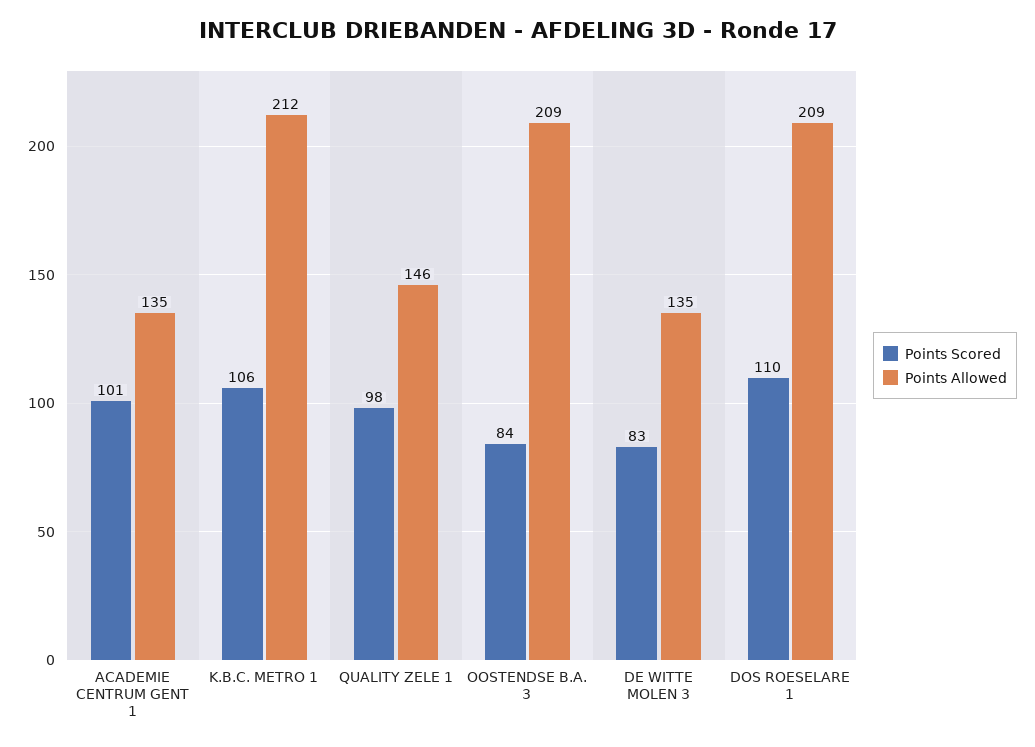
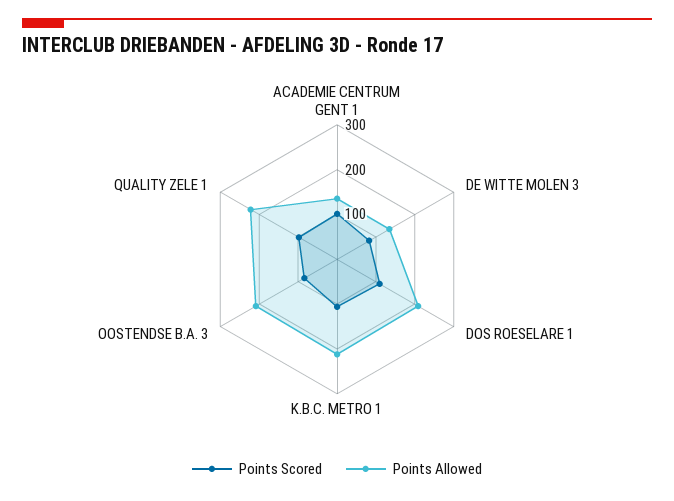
Points Allowed, QUALITY ZELE 1: 146 -> 220

